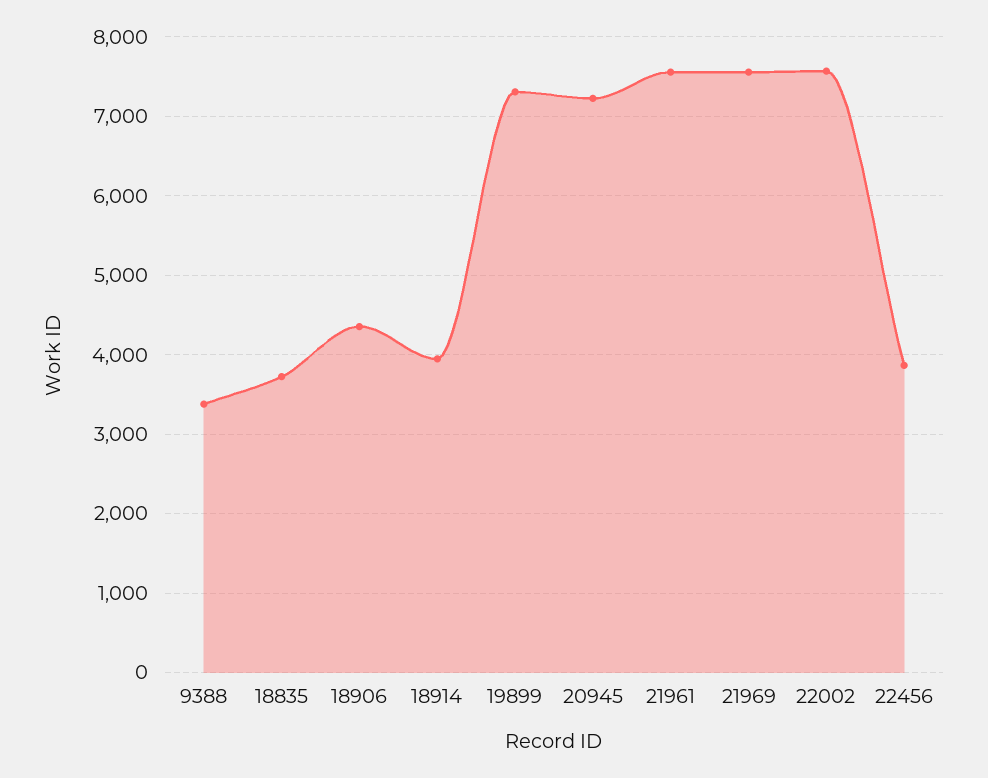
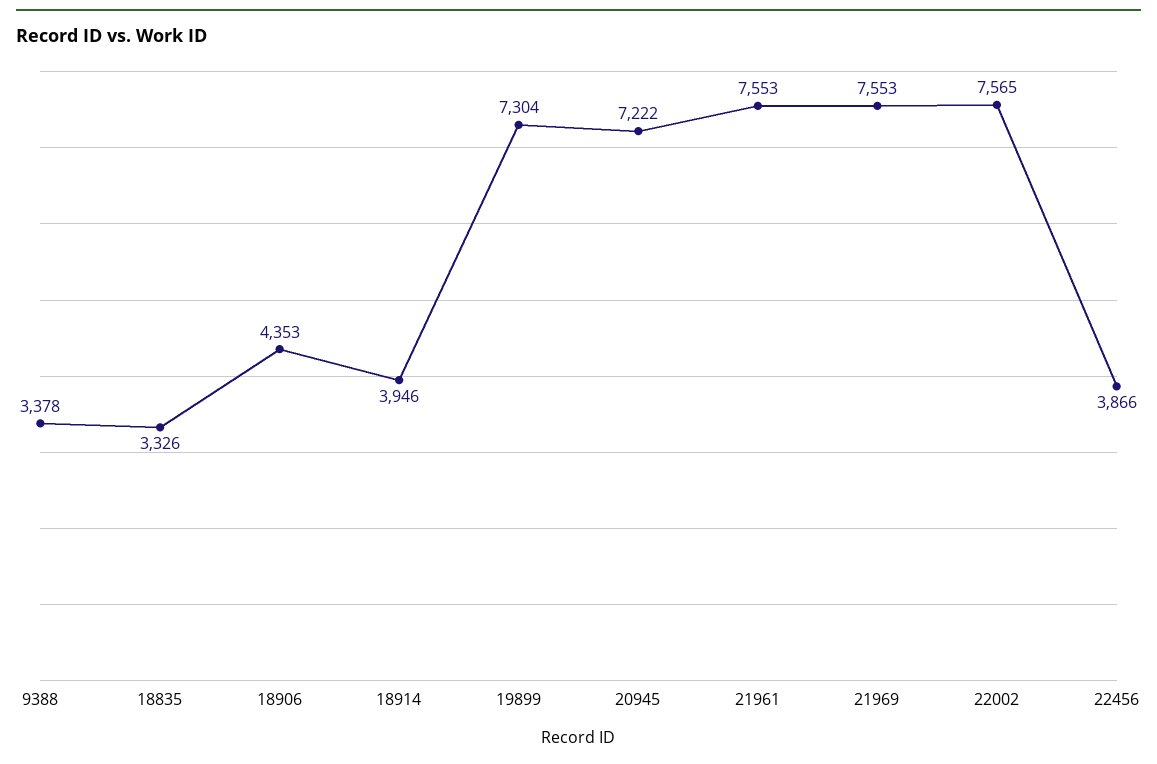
18835: 3700 -> 3326

